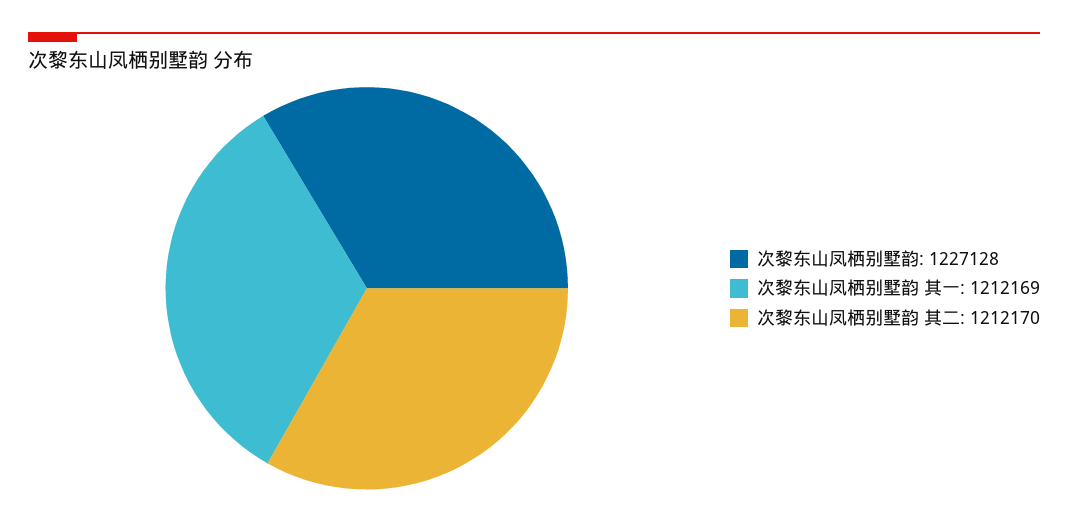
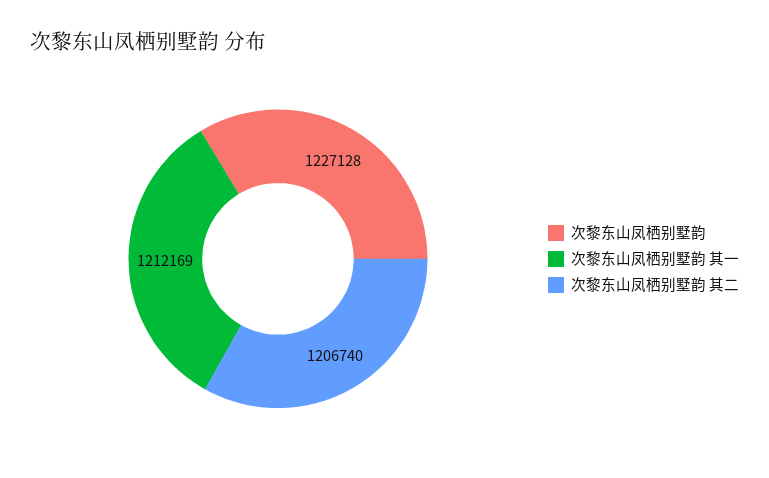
次黎东山凤栖别墅韵 其二: 1212170 -> 1206740

